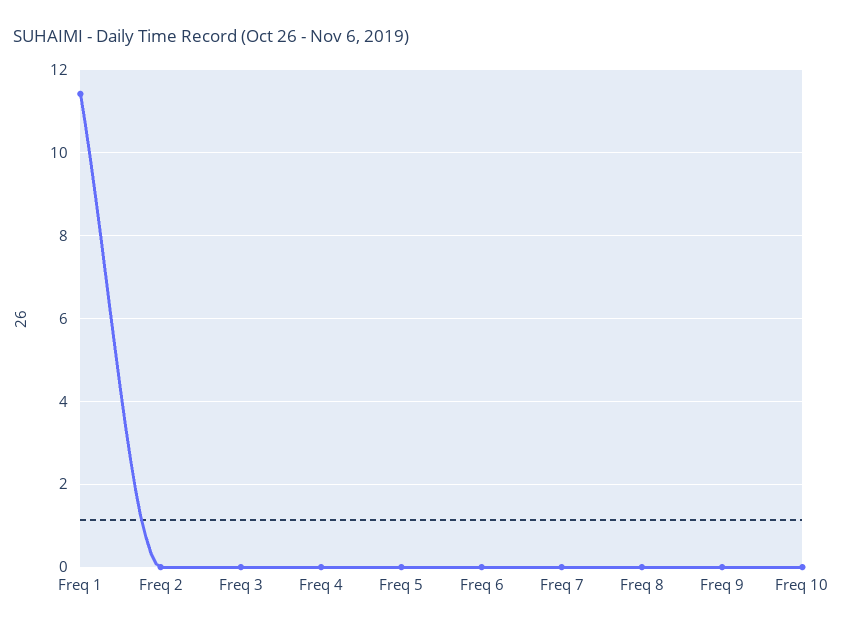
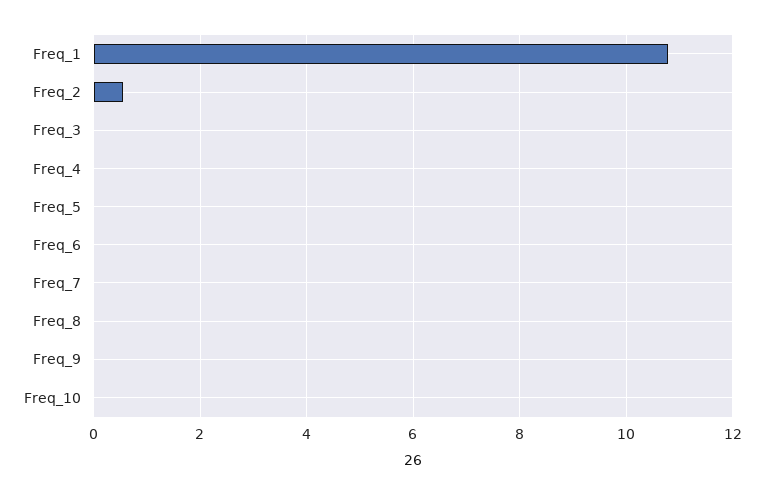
Freq 1: 11.4 -> 10.8
Freq 2: 0 -> 0.6

